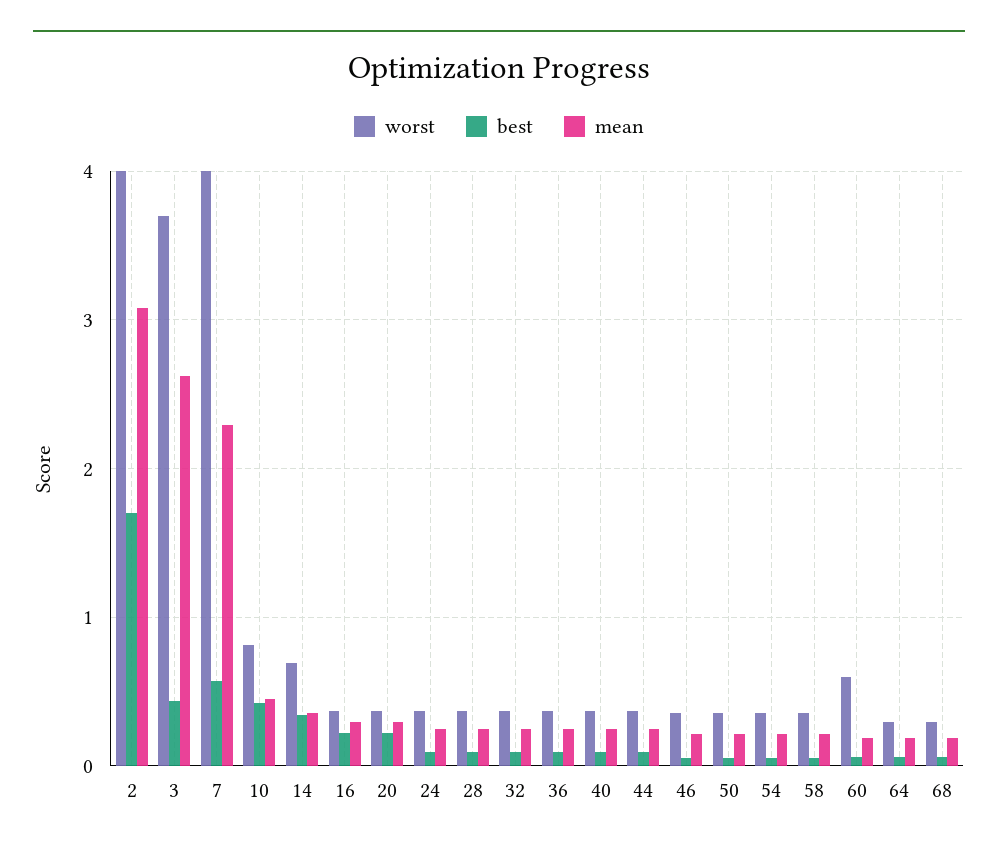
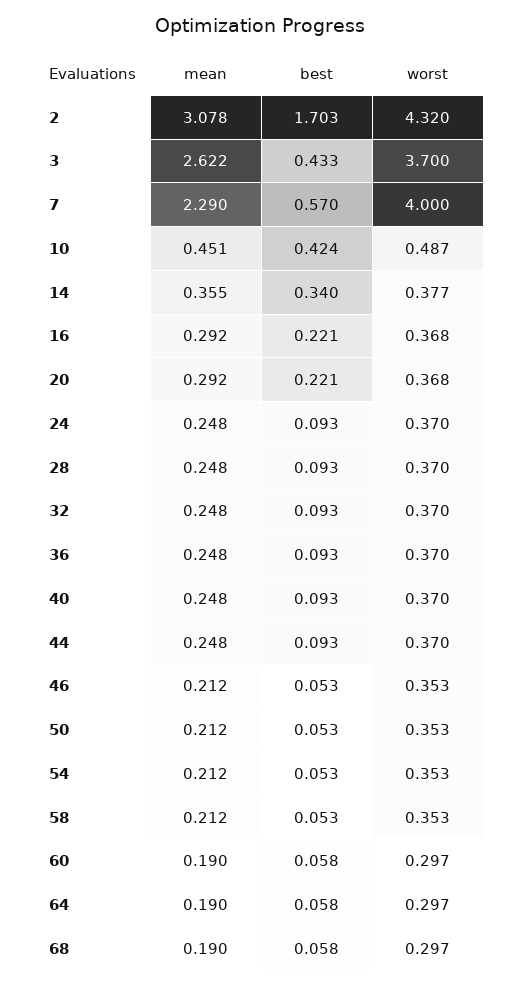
worst, 2: 4 -> 4.32
worst, 10: 0.8 -> 0.487
worst, 14: 0.7 -> 0.377
worst, 60: 0.6 -> 0.297

